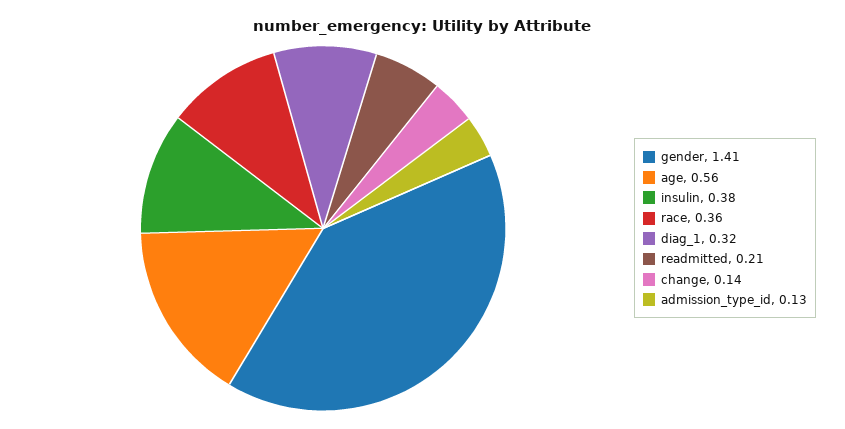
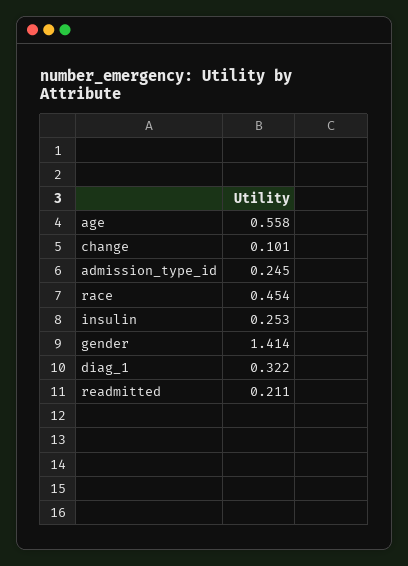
insulin: 0.38 -> 0.253
race: 0.36 -> 0.454
change: 0.14 -> 0.101
admission_type_id: 0.13 -> 0.245

